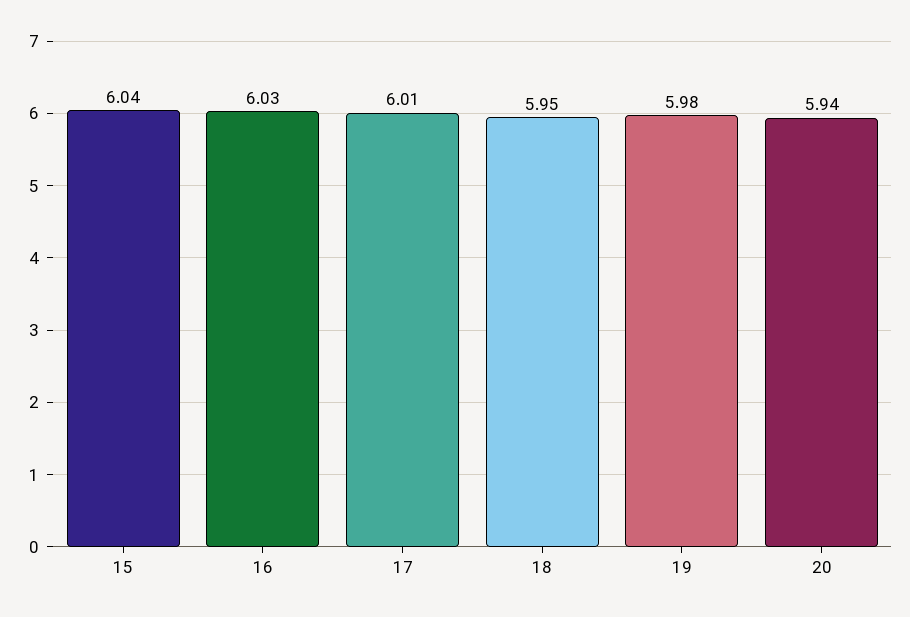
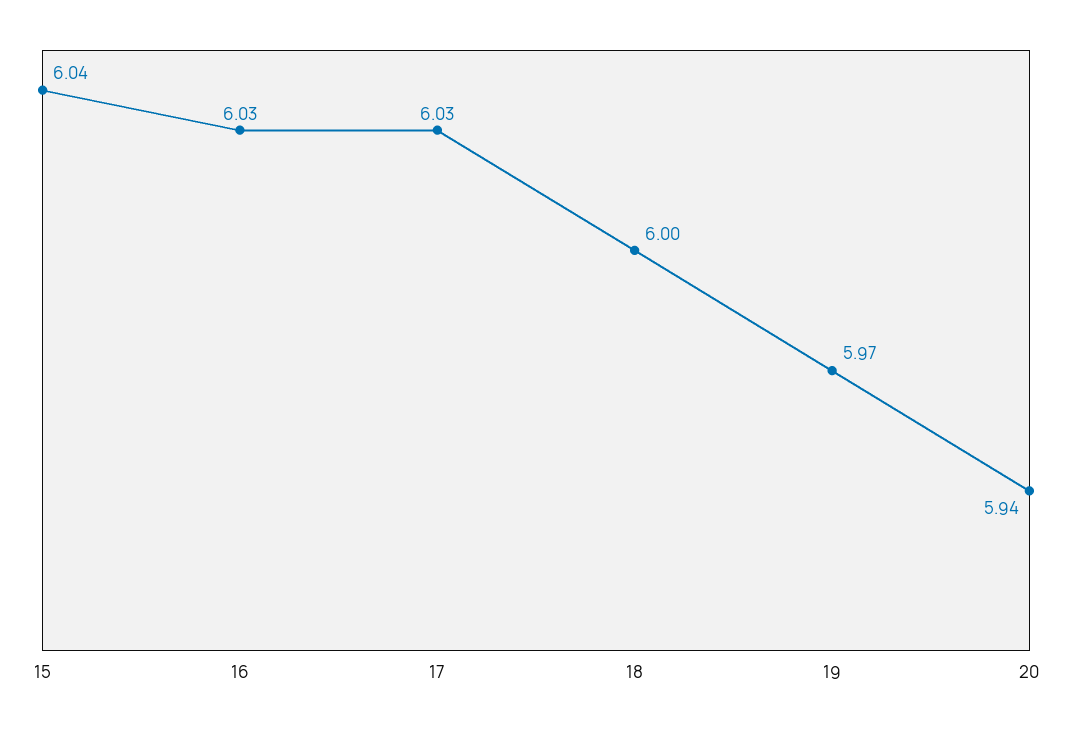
17: 6.01 -> 6.03
18: 5.95 -> 6
19: 5.98 -> 5.97

